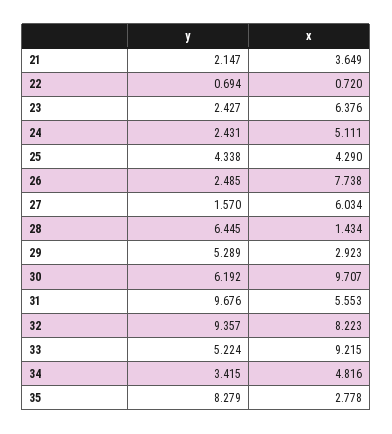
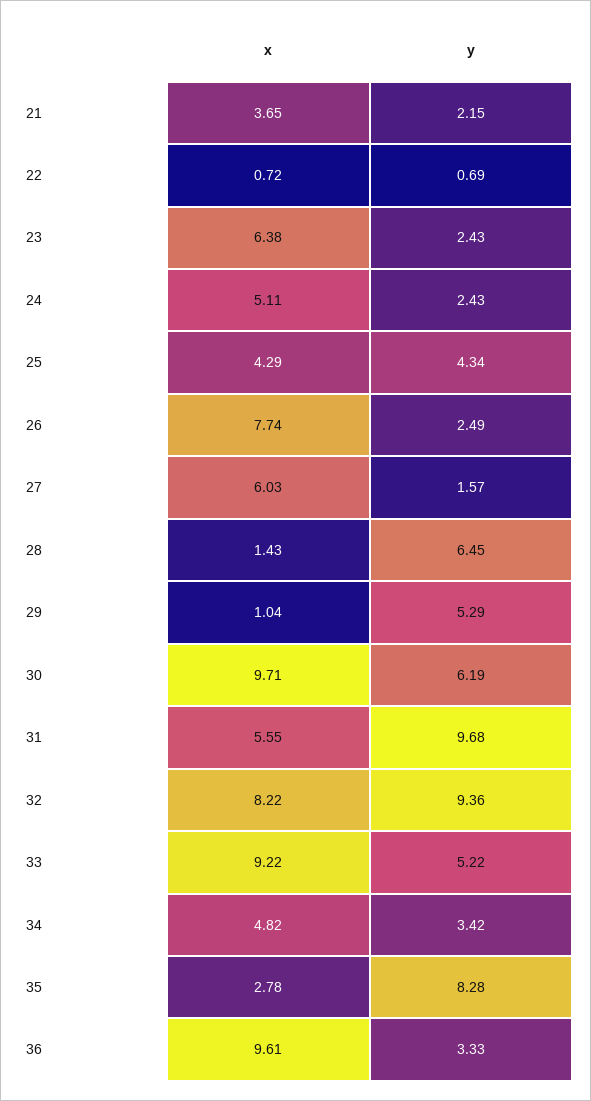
x, 29: 2.923 -> 1.04
x, 36: none -> 9.61
y, 36: none -> 3.33

